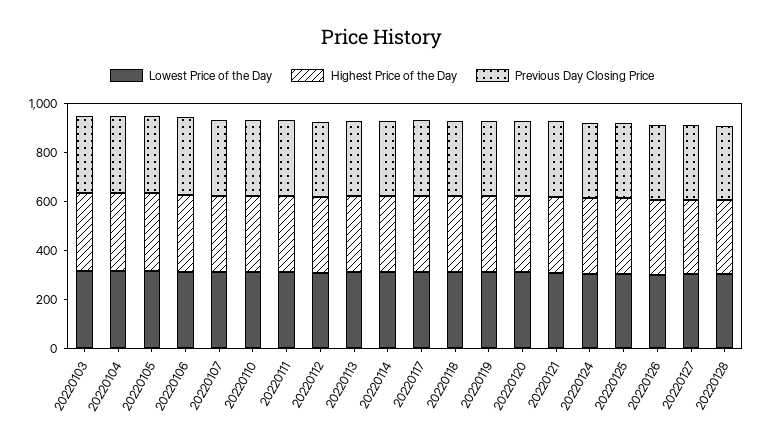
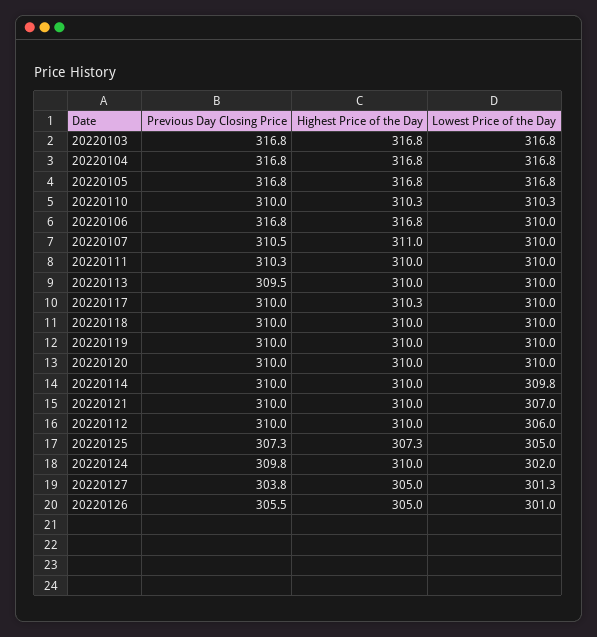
Lowest Price of the Day, 20220128: 300 -> none
Highest Price of the Day, 20220128: 300 -> none
Previous Day Closing Price, 20220128: 300 -> none

